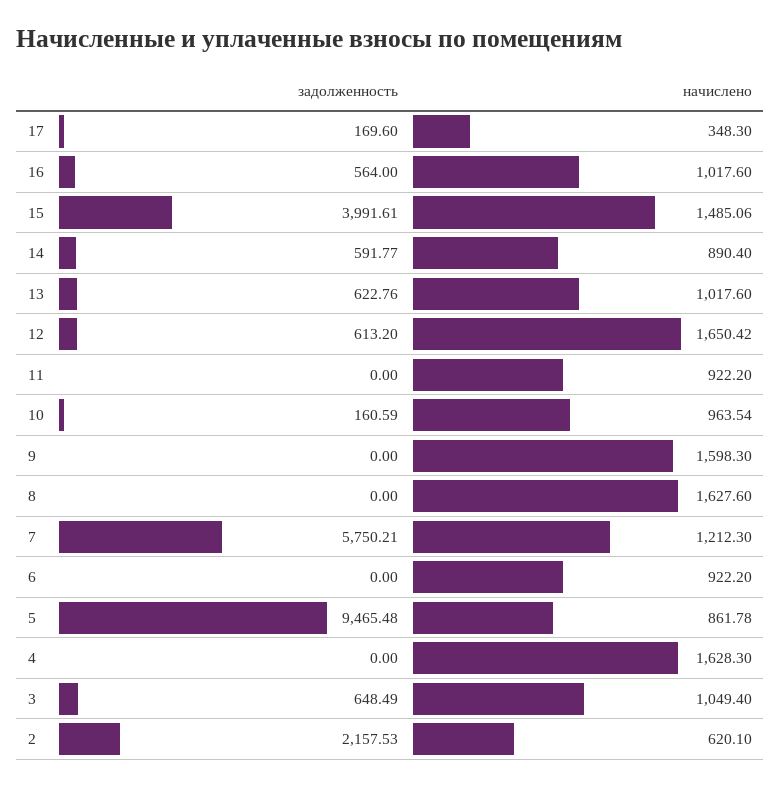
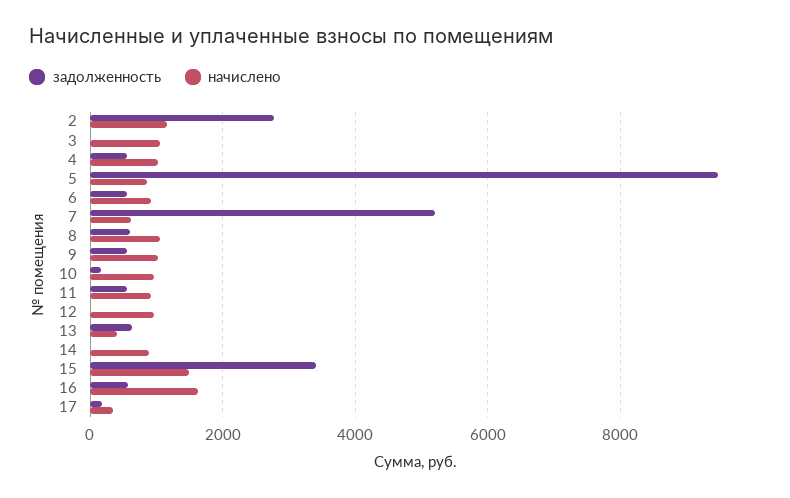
начислено, 16: 1017.6 -> 1600
задолженность, 15: 3991.61 -> 3400
задолженность, 14: 591.77 -> 0
начислено, 13: 1017.6 -> 400
задолженность, 12: 613.2 -> 0
начислено, 12: 1650.42 -> 1000
задолженность, 11: 0 -> 600
задолженность, 9: 0 -> 600
начислено, 9: 1598.3 -> 1000
задолженность, 8: 0 -> 600
начислено, 8: 1627.6 -> 1000
задолженность, 7: 5750.21 -> 5200
начислено, 7: 1212.3 -> 600
задолженность, 6: 0 -> 600
задолженность, 4: 0 -> 600
начислено, 4: 1628.3 -> 1000
задолженность, 3: 648.49 -> 0
задолженность, 2: 2157.53 -> 2800
начислено, 2: 620.1 -> 1200

